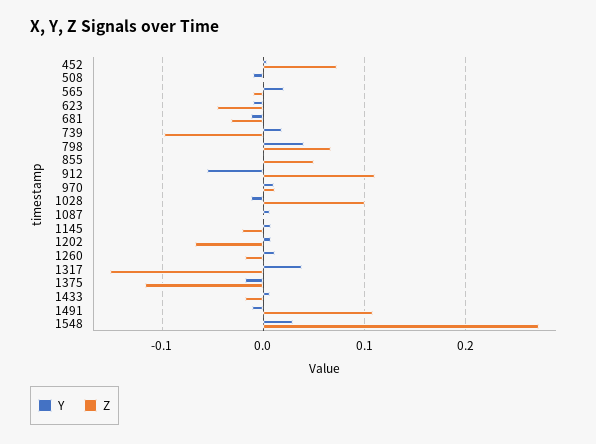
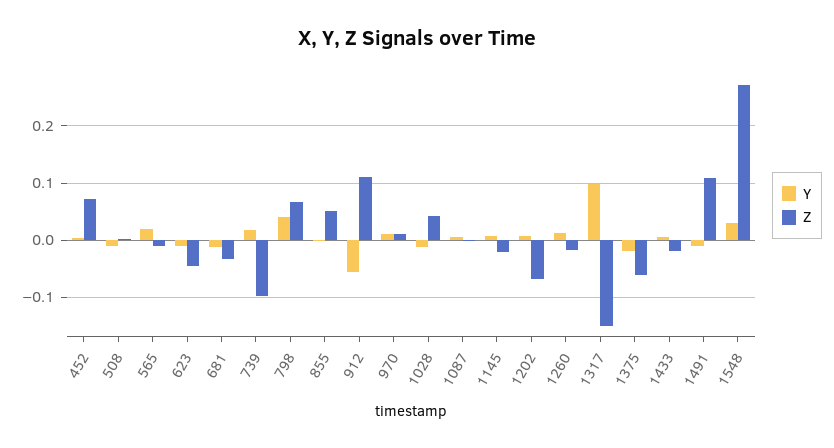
Z, 1028: 0.1 -> 0.04
Y, 1317: 0.04 -> 0.1
Z, 1375: -0.12 -> -0.06

